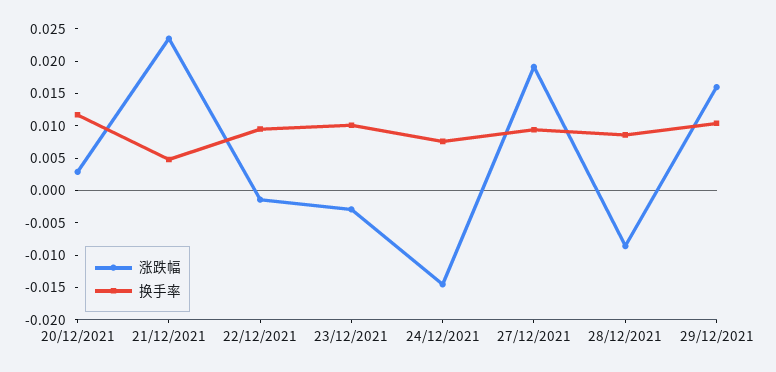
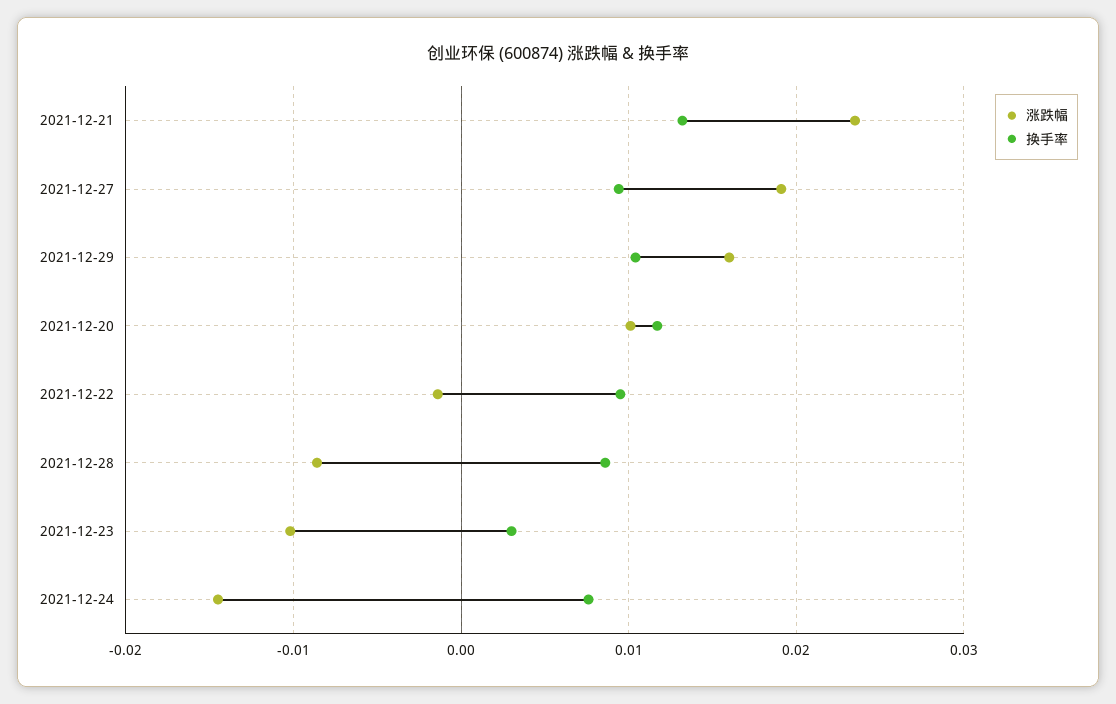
涨跌幅, 20/12/2021: 0.0025 -> 0.01
换手率, 21/12/2021: 0.005 -> 0.013
涨跌幅, 23/12/2021: -0.0025 -> -0.01
换手率, 23/12/2021: 0.01 -> 0.003

